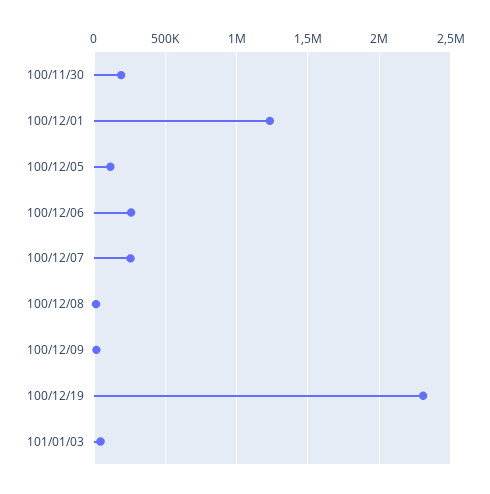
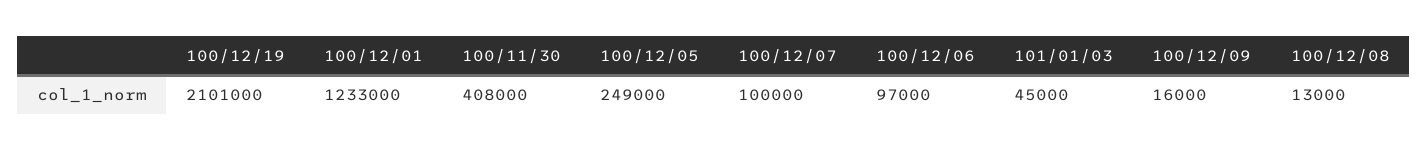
100/11/30: 200000 -> 408000
100/12/05: 100000 -> 249000
100/12/06: 250000 -> 97000
100/12/07: 250000 -> 100000
100/12/19: 2300000 -> 2101000

